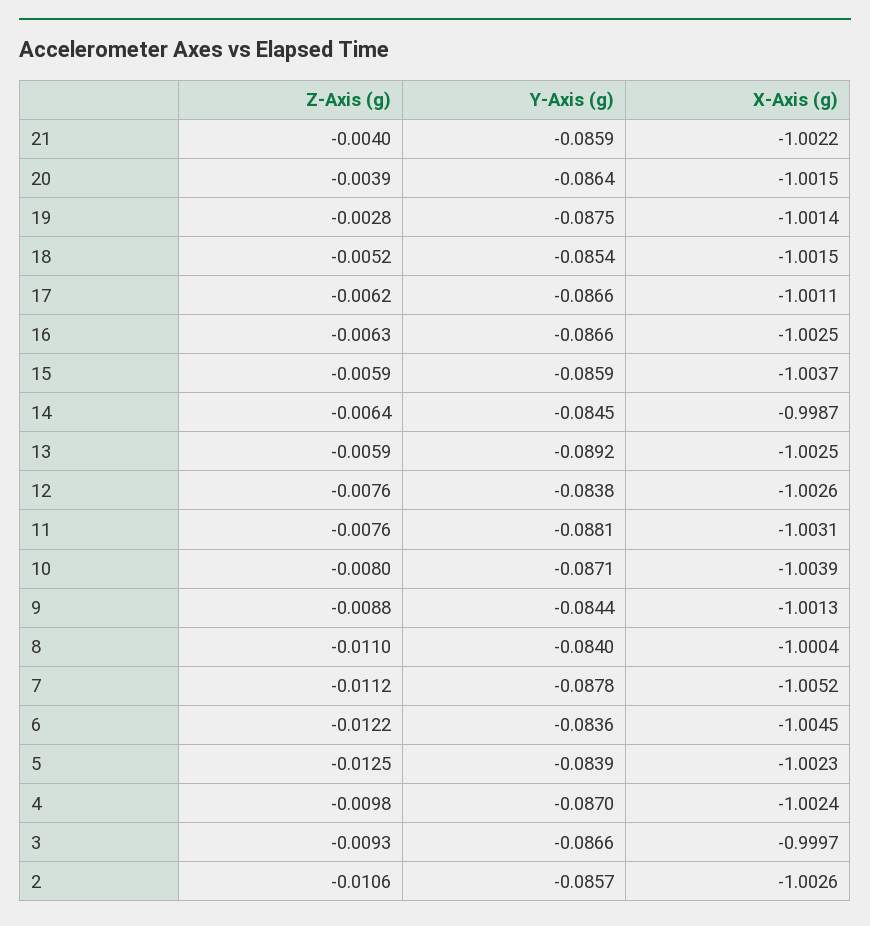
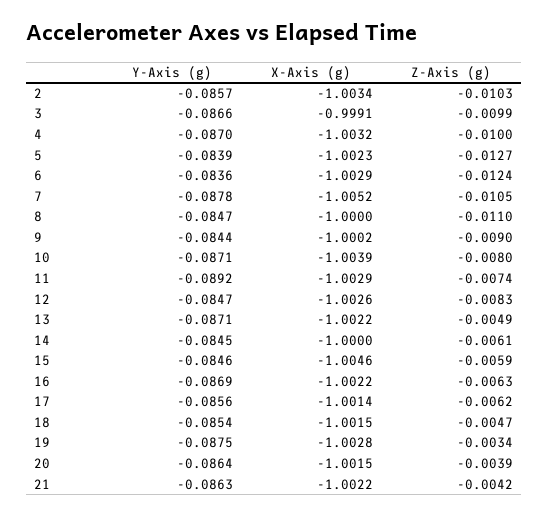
Z-Axis (g), 21: -0.004 -> -0.0042
Y-Axis (g), 21: -0.0859 -> -0.0863
Z-Axis (g), 19: -0.0028 -> -0.0034
X-Axis (g), 19: -1.0014 -> -1.0028
Z-Axis (g), 18: -0.0052 -> -0.0047
Y-Axis (g), 17: -0.0866 -> -0.0856
X-Axis (g), 17: -1.0011 -> -1.0014
Y-Axis (g), 16: -0.0866 -> -0.0869
X-Axis (g), 16: -1.0025 -> -1.0022
Y-Axis (g), 15: -0.0859 -> -0.0846
X-Axis (g), 15: -1.0037 -> -1.0046
Z-Axis (g), 14: -0.0064 -> -0.0061
X-Axis (g), 14: -0.9987 -> -1
Z-Axis (g), 13: -0.0059 -> -0.0049
Y-Axis (g), 13: -0.0892 -> -0.0871
X-Axis (g), 13: -1.0025 -> -1.0022
Z-Axis (g), 12: -0.0076 -> -0.0083
Y-Axis (g), 12: -0.0838 -> -0.0847
Z-Axis (g), 11: -0.0076 -> -0.0074
Y-Axis (g), 11: -0.0881 -> -0.0892
X-Axis (g), 11: -1.0031 -> -1.0029
Z-Axis (g), 9: -0.0088 -> -0.009
X-Axis (g), 9: -1.0013 -> -1.0002
Y-Axis (g), 8: -0.084 -> -0.0847
X-Axis (g), 8: -1.0004 -> -1
Z-Axis (g), 7: -0.0112 -> -0.0105
Z-Axis (g), 6: -0.0122 -> -0.0124
X-Axis (g), 6: -1.0045 -> -1.0029
Z-Axis (g), 5: -0.0125 -> -0.0127
Z-Axis (g), 4: -0.0098 -> -0.01
X-Axis (g), 4: -1.0024 -> -1.0032
Z-Axis (g), 3: -0.0093 -> -0.0099
X-Axis (g), 3: -0.9997 -> -0.9991
Z-Axis (g), 2: -0.0106 -> -0.0103
X-Axis (g), 2: -1.0026 -> -1.0034

